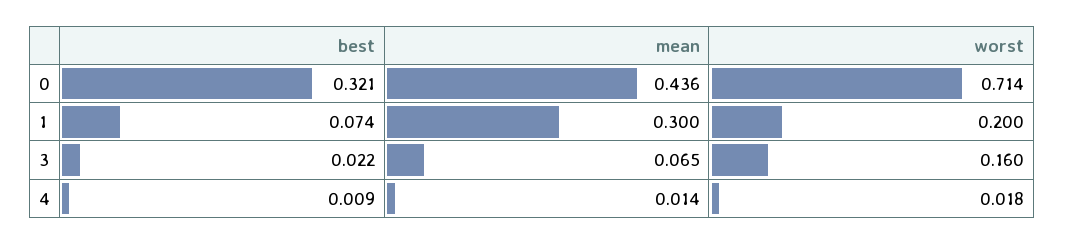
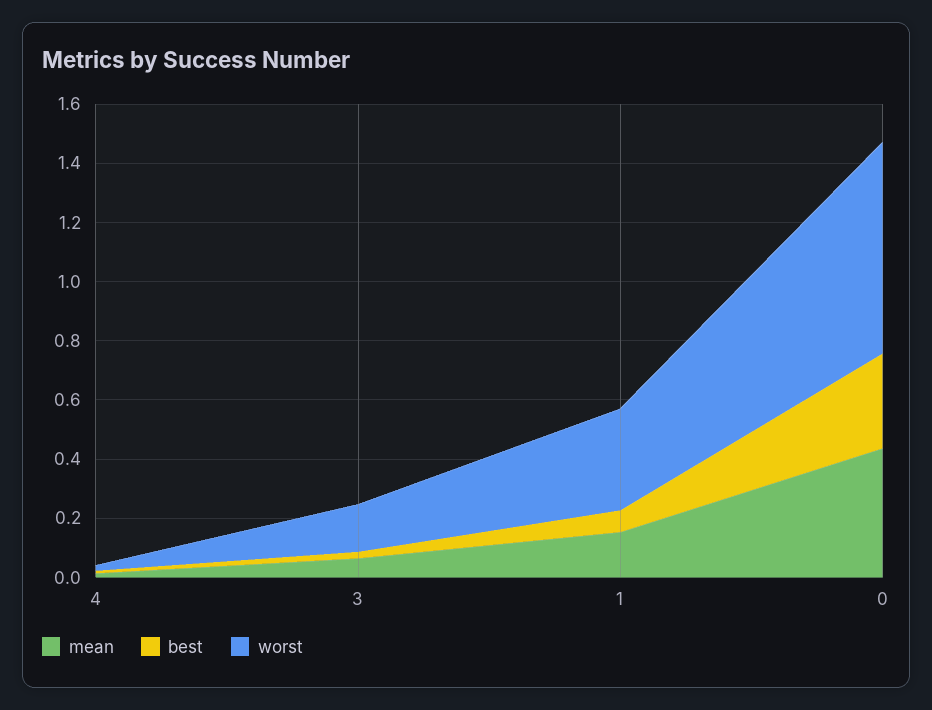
mean, 1: 0.3 -> 0.15
worst, 1: 0.2 -> 0.35

